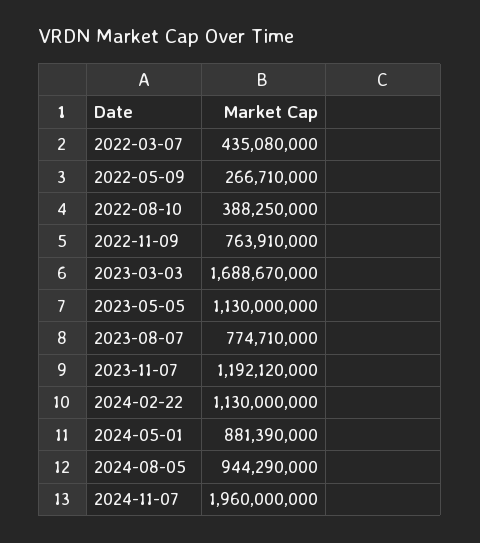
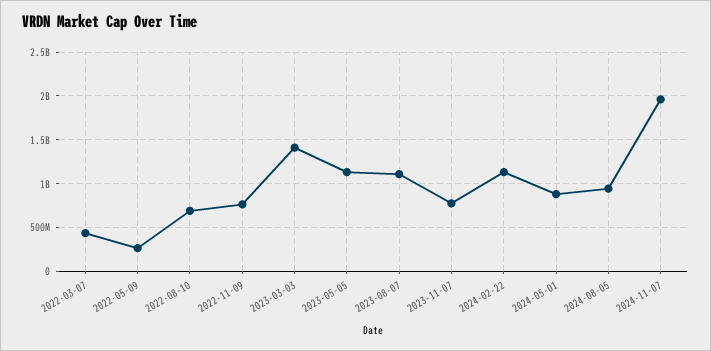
2022-08-10: 388250000 -> 700000000
2023-03-03: 1688670000 -> 1400000000
2023-08-07: 774710000 -> 1100000000
2023-11-07: 1192120000 -> 800000000

